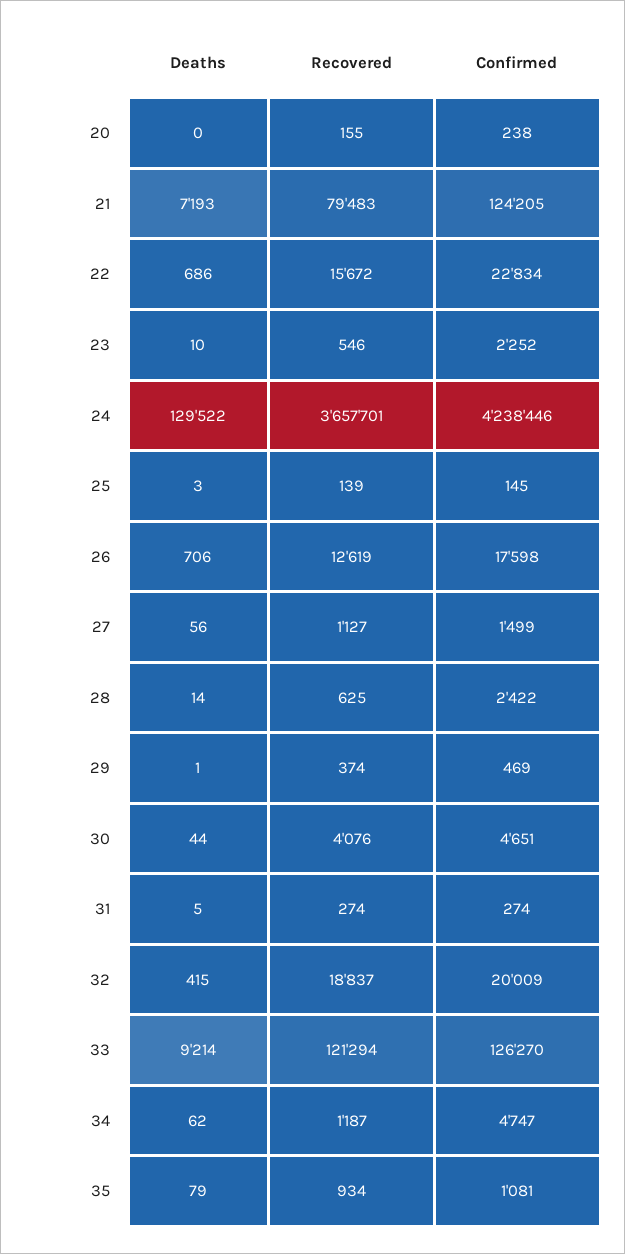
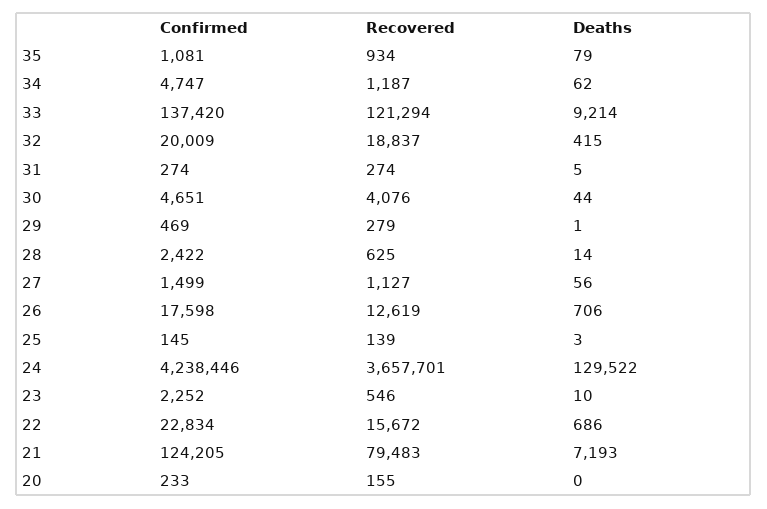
Confirmed, 20: 238 -> 233
Recovered, 29: 374 -> 279
Confirmed, 33: 126270 -> 137420

